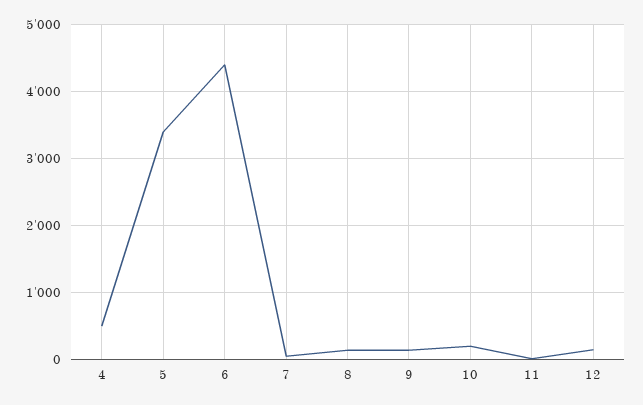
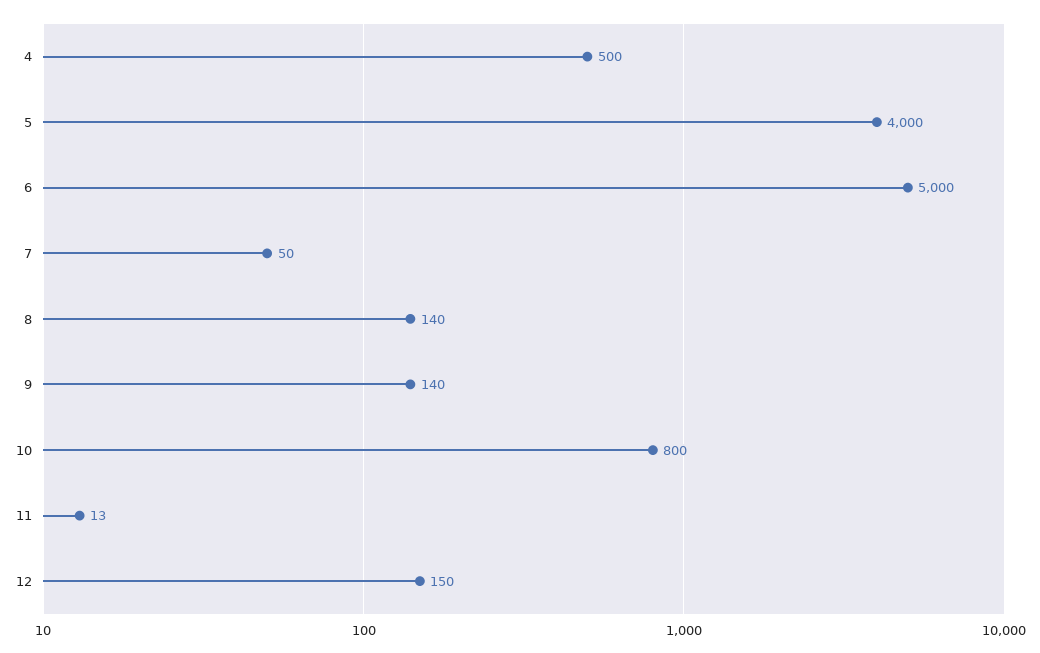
5: 3400 -> 4000
6: 4400 -> 5000
10: 200 -> 800

